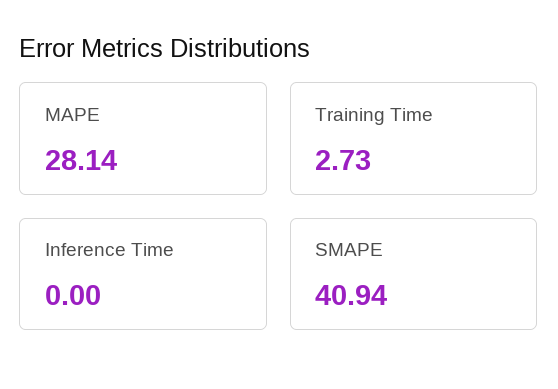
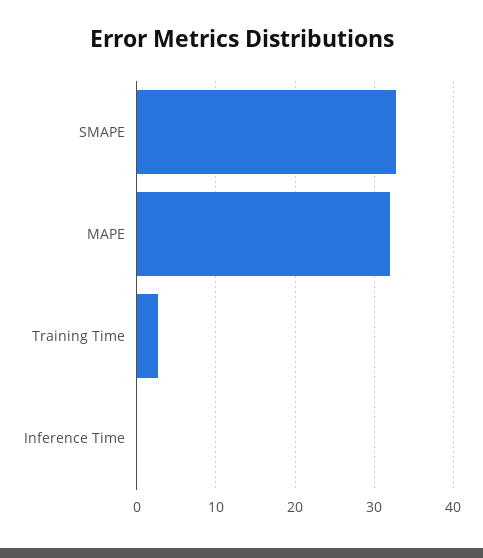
MAPE: 28.14 -> 32
SMAPE: 40.94 -> 33

